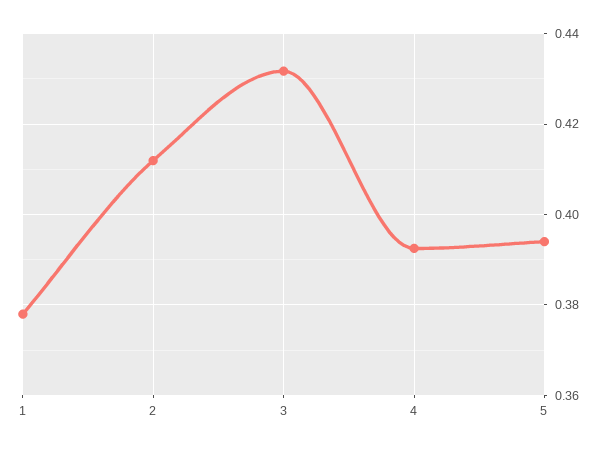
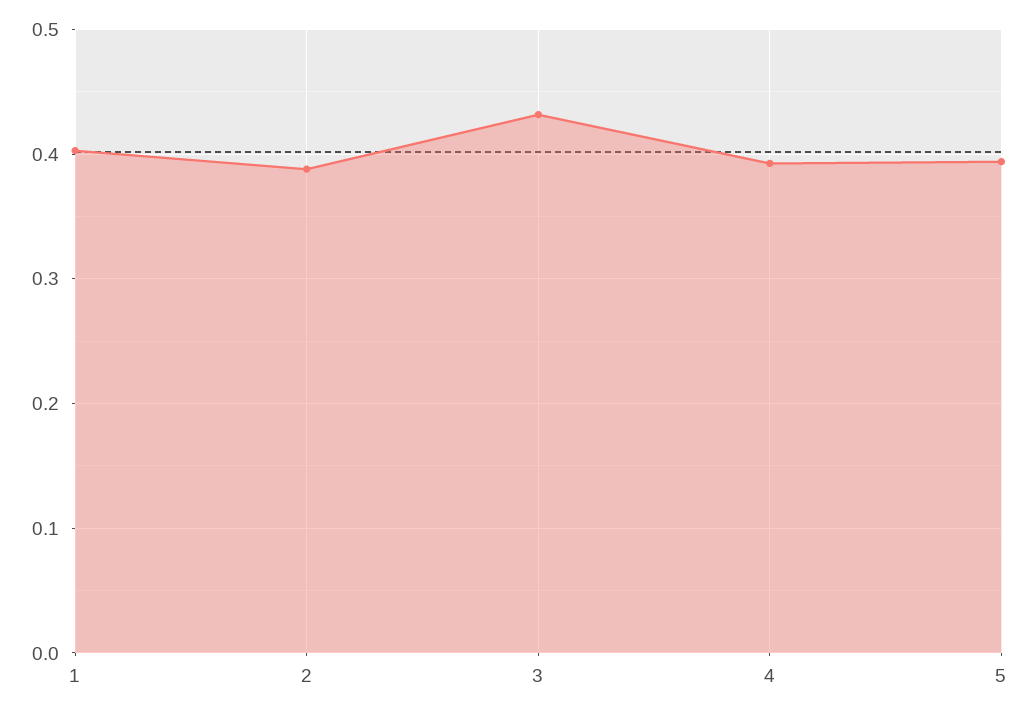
1: 0.378 -> 0.4
2: 0.412 -> 0.39

